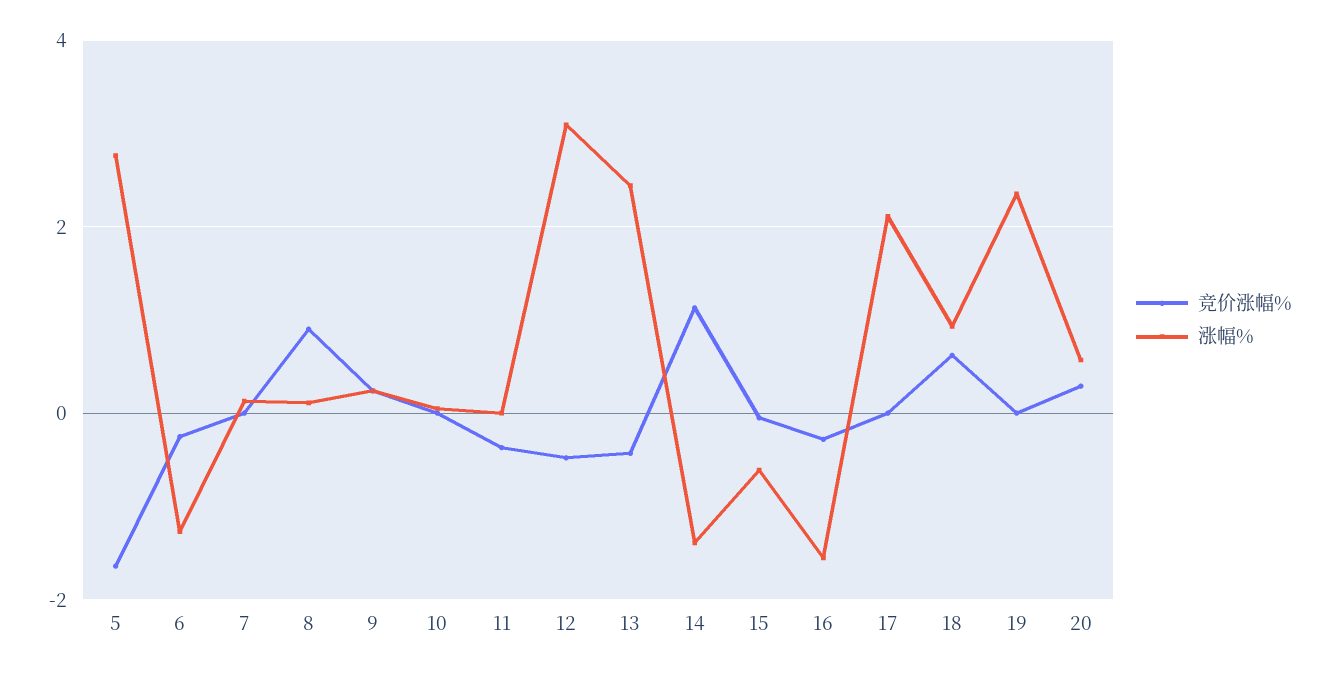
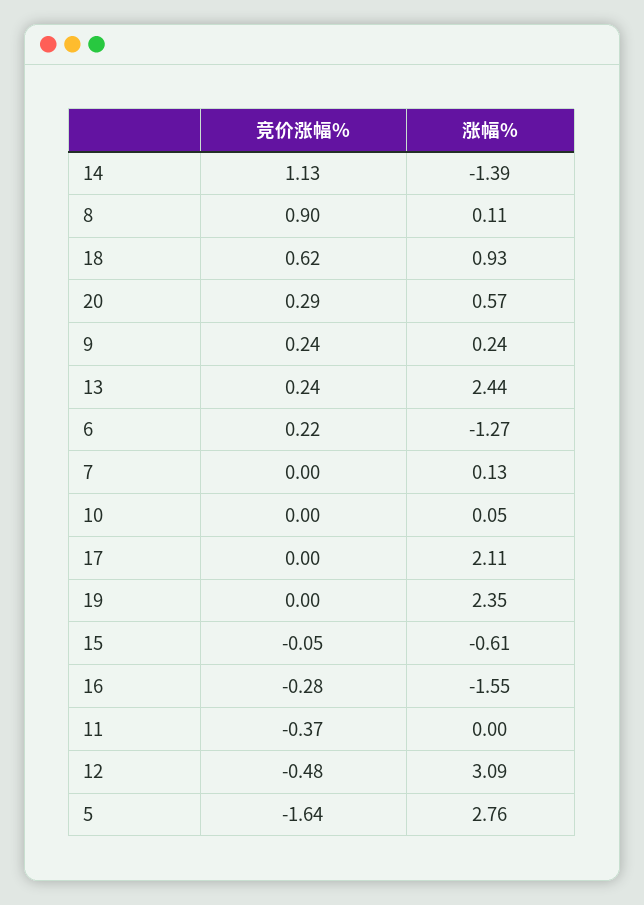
竞价涨幅%, 6: -0.2 -> 0.22
竞价涨幅%, 13: -0.4 -> 0.24

